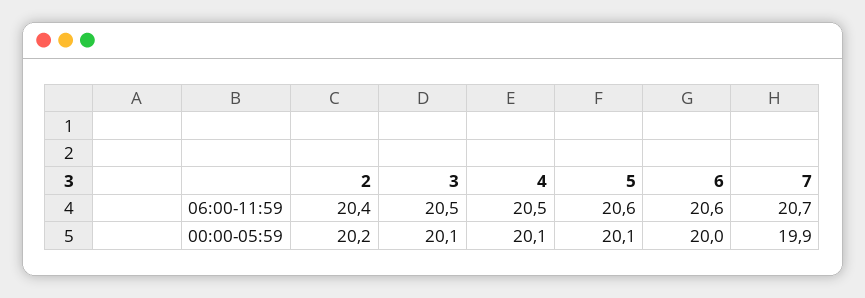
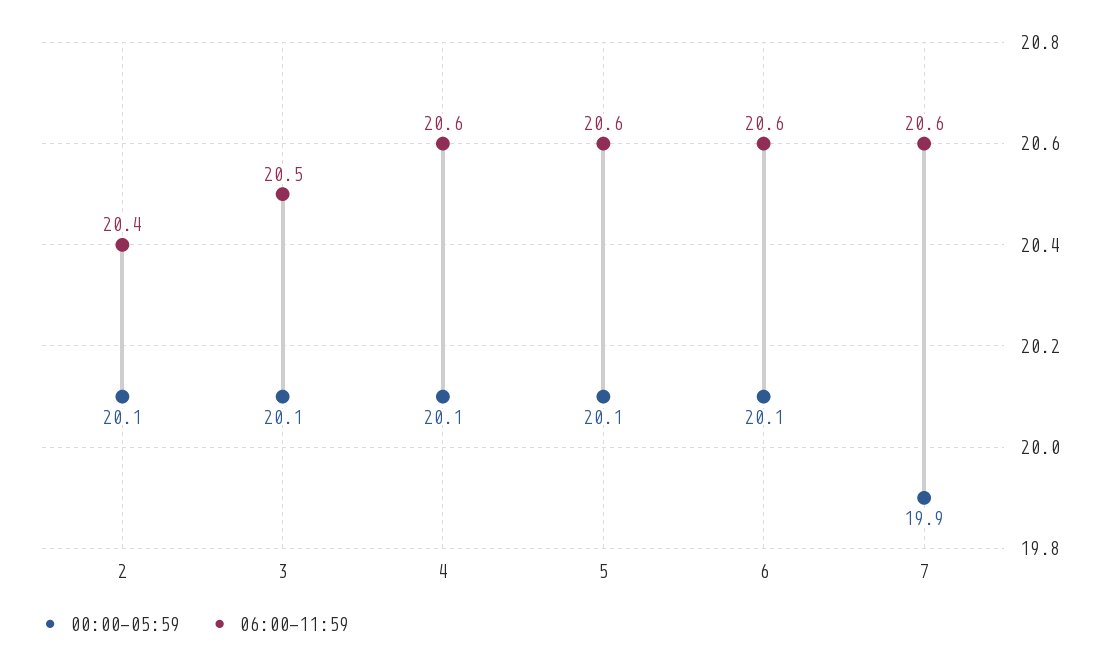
06:00-11:59, 4: 20.5 -> 20.6
06:00-11:59, 7: 20.7 -> 20.6
00:00-05:59, 2: 20.2 -> 20.1
00:00-05:59, 6: 20 -> 20.1

